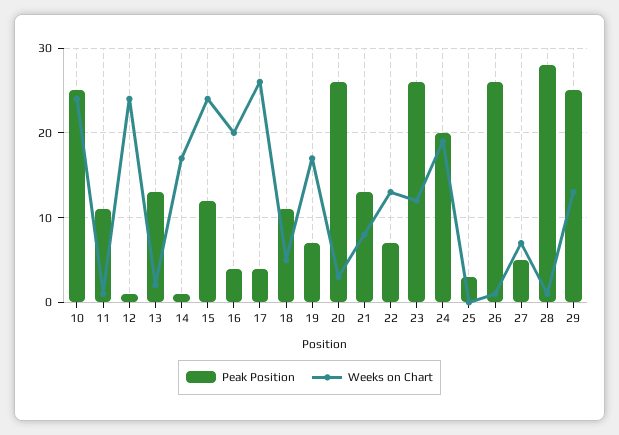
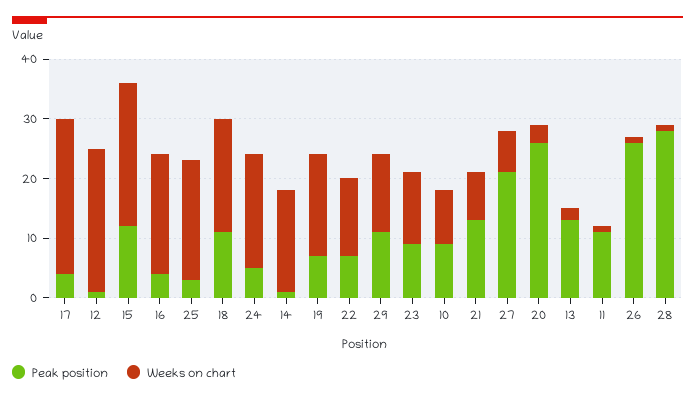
Peak Position, 10: 25 -> 10
Weeks on Chart, 10: 24 -> 10
Weeks on Chart, 18: 5 -> 20
Peak Position, 23: 26 -> 10
Peak Position, 24: 20 -> 5
Weeks on Chart, 25: 0 -> 20
Peak Position, 27: 5 -> 20
Peak Position, 29: 25 -> 10

